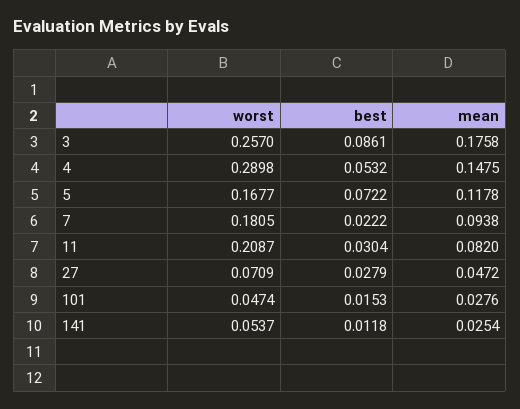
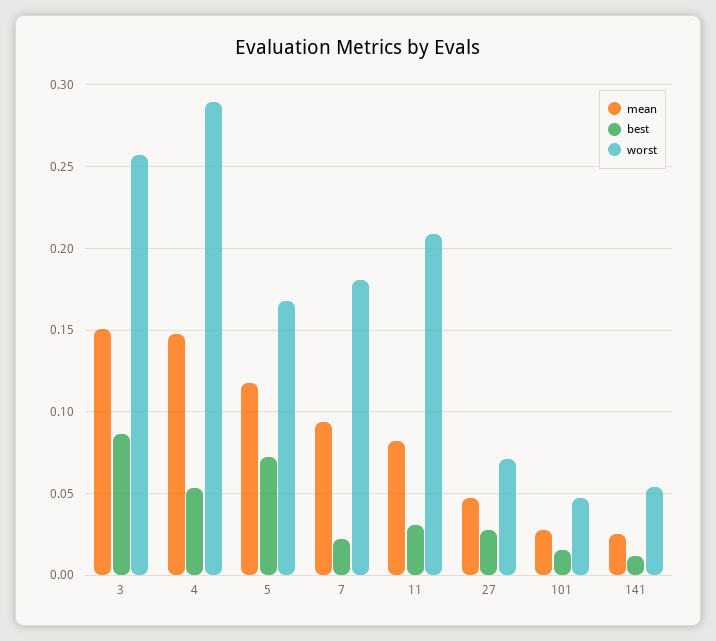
mean, 3: 0.1758 -> 0.15

